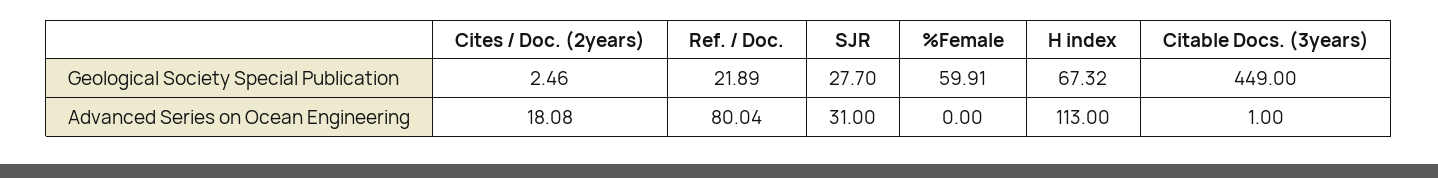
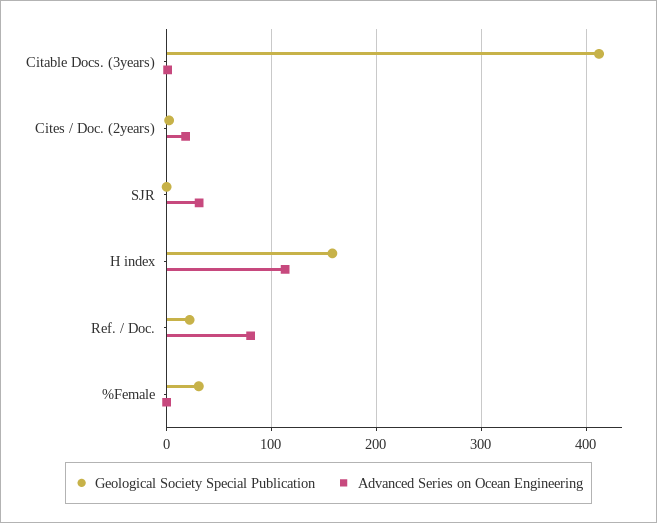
Geological Society Special Publication, SJR: 27.7 -> 0
Geological Society Special Publication, %Female: 59.91 -> 30
Geological Society Special Publication, H index: 67.32 -> 160
Geological Society Special Publication, Citable Docs. (3years): 449 -> 410

